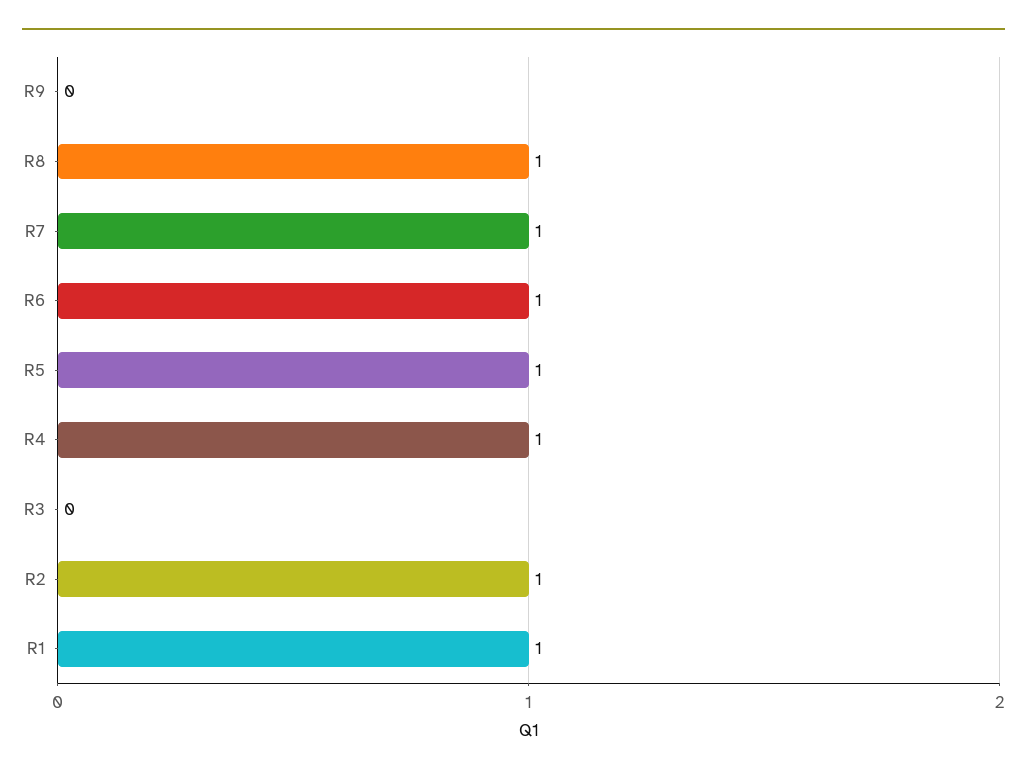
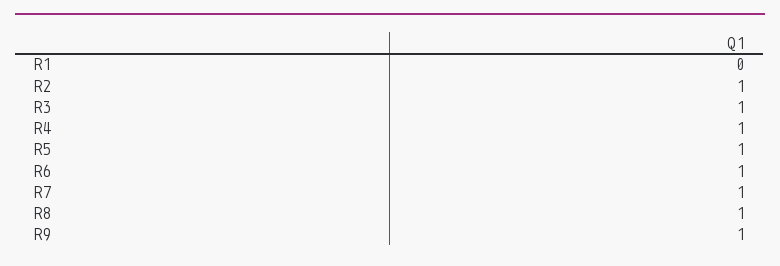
R9: 0 -> 1
R3: 0 -> 1
R1: 1 -> 0

